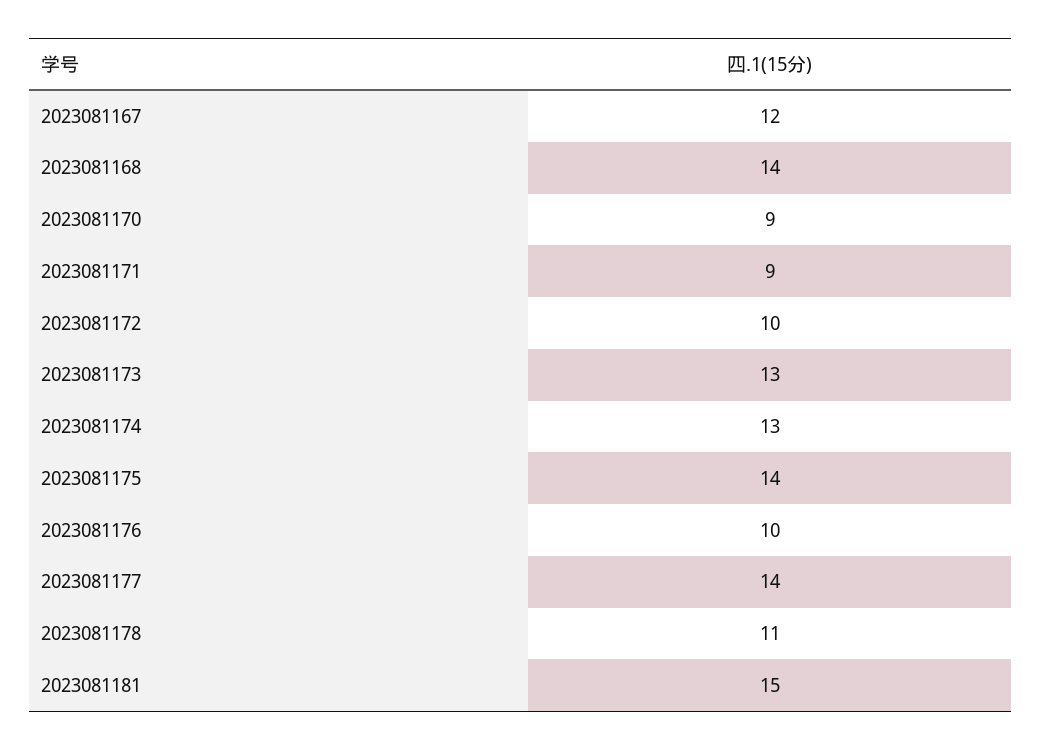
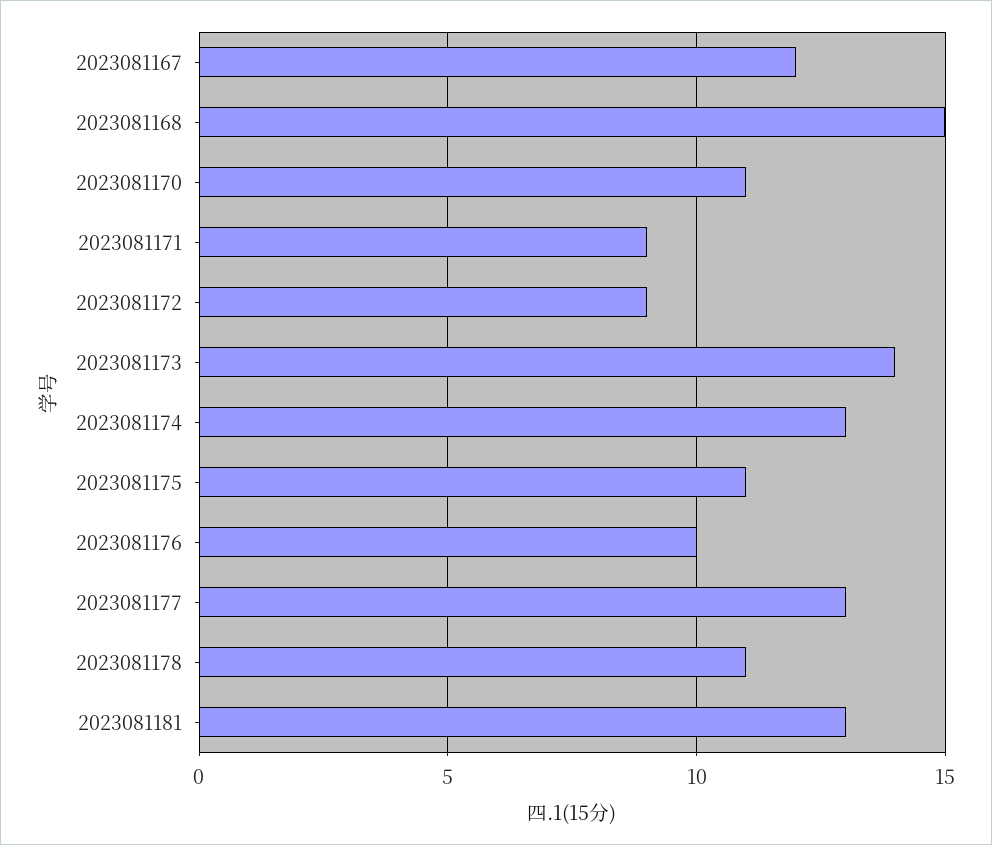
2023081168: 14 -> 15
2023081170: 9 -> 11
2023081172: 10 -> 9
2023081173: 13 -> 14
2023081175: 14 -> 11
2023081177: 14 -> 13
2023081181: 15 -> 13

